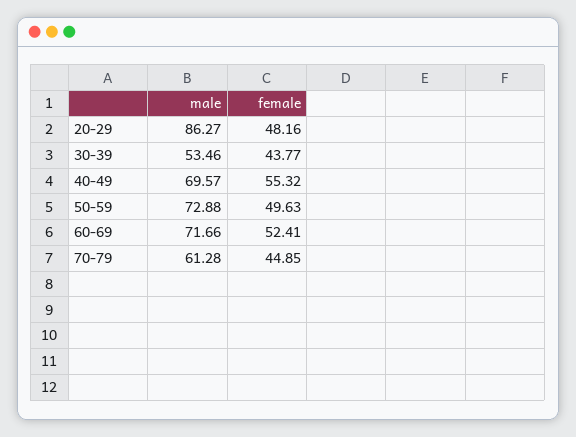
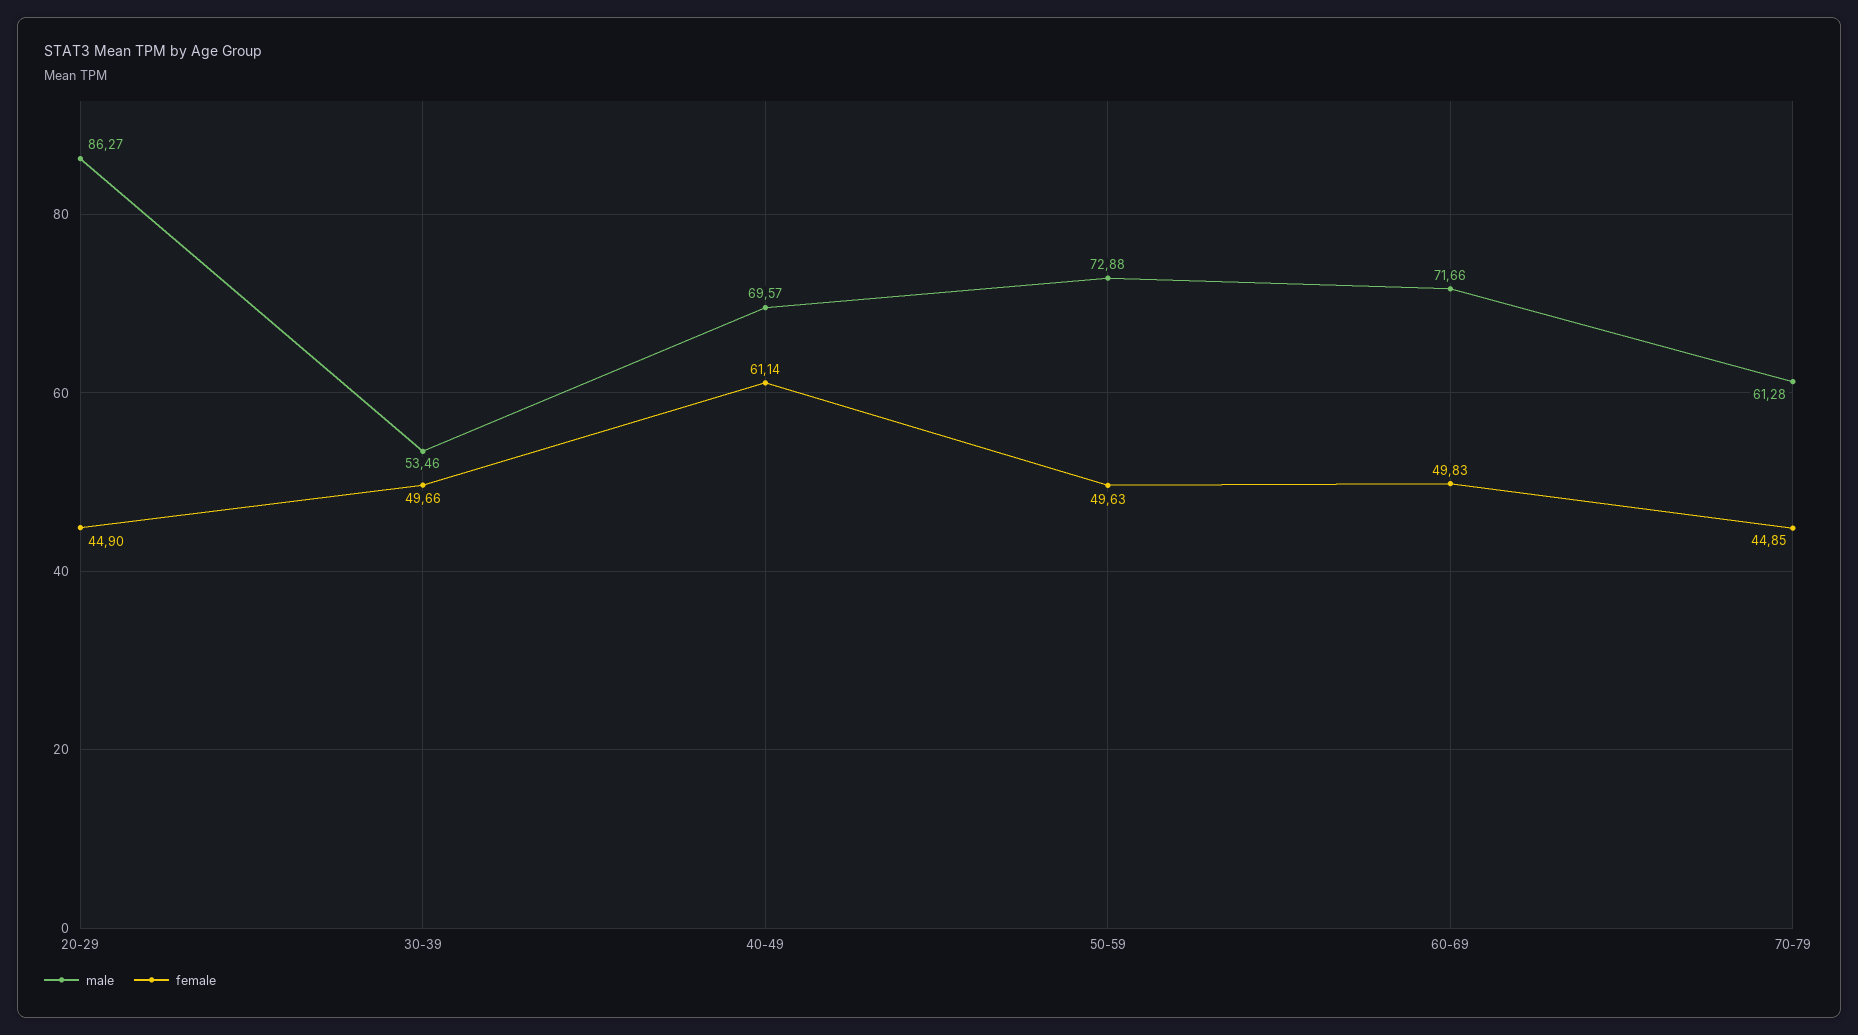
female, 20-29: 48.16 -> 44.9
female, 30-39: 43.77 -> 49.66
female, 40-49: 55.32 -> 61.14
female, 60-69: 52.41 -> 49.83

